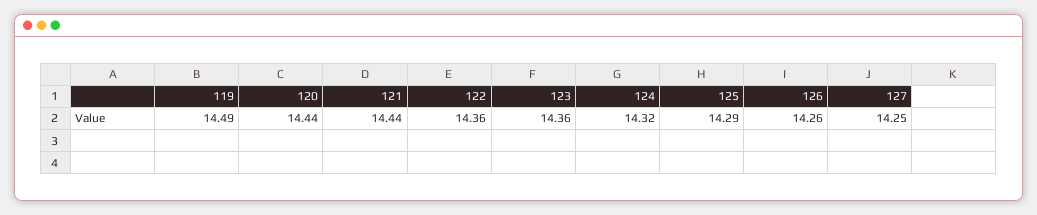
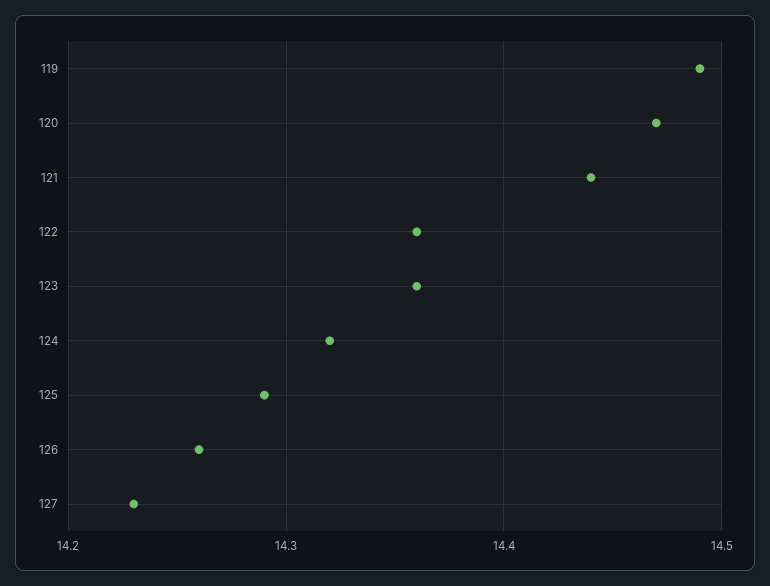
120: 14.44 -> 14.47
127: 14.25 -> 14.23

